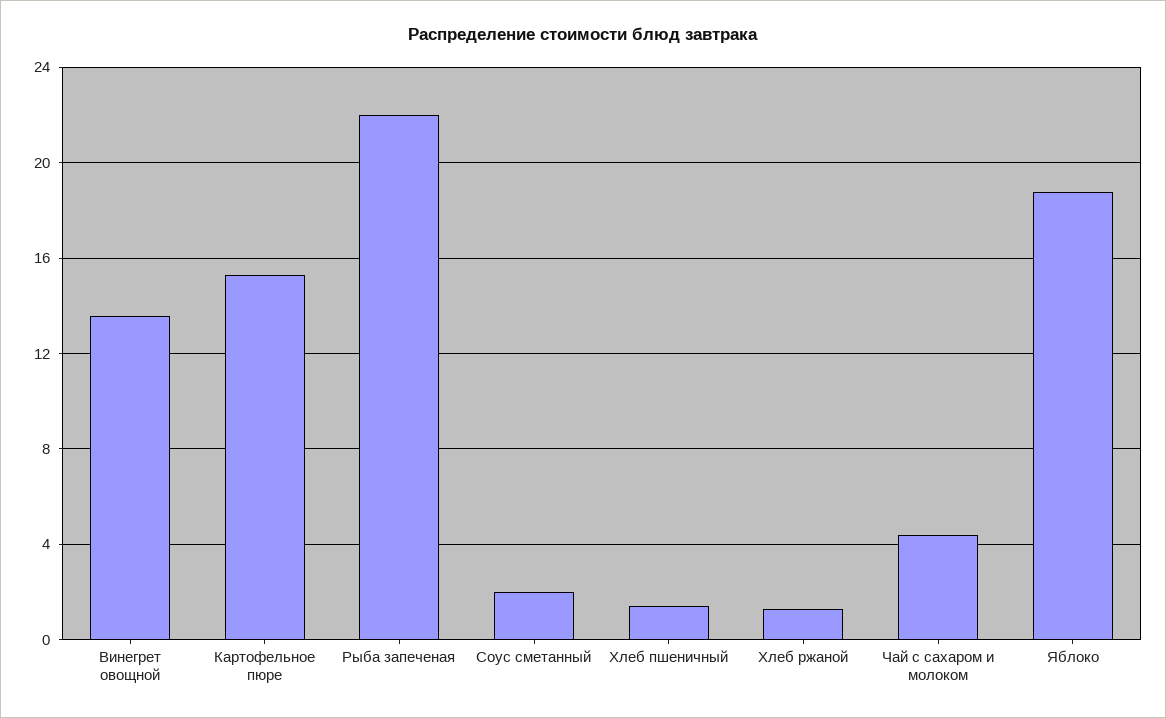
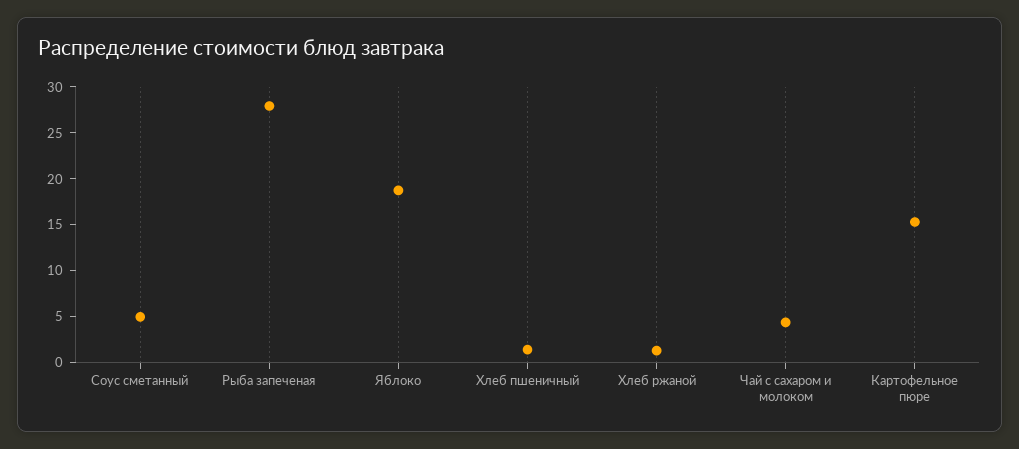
Винегрет овощной: 13.5 -> none
Рыба запеченая: 22 -> 28
Соус сметанный: 2 -> 5

